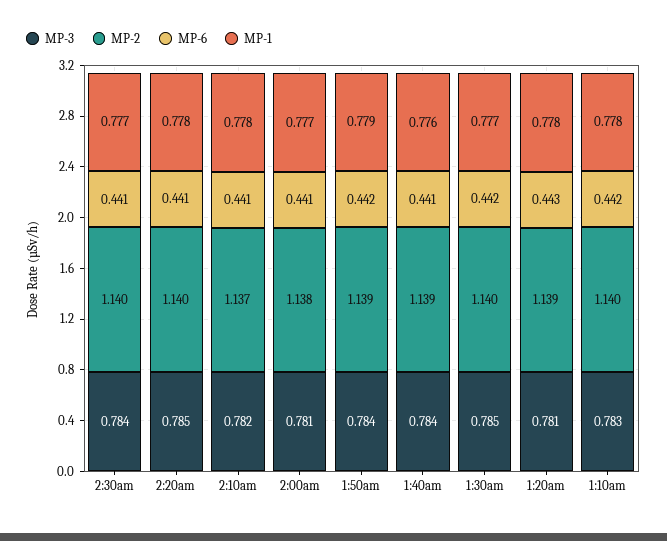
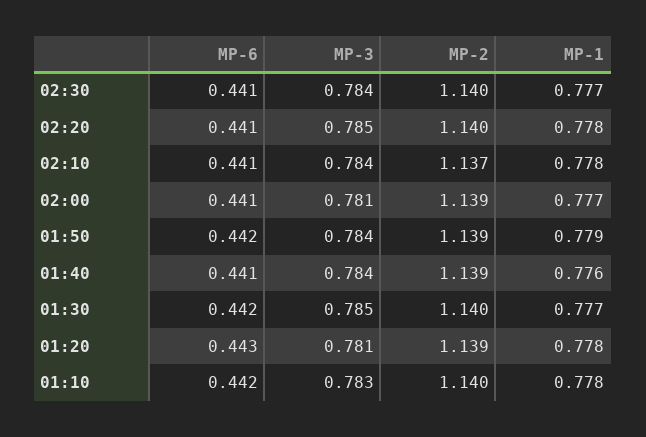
MP-3, 2:10am: 0.782 -> 0.784
MP-2, 2:00am: 1.138 -> 1.139

